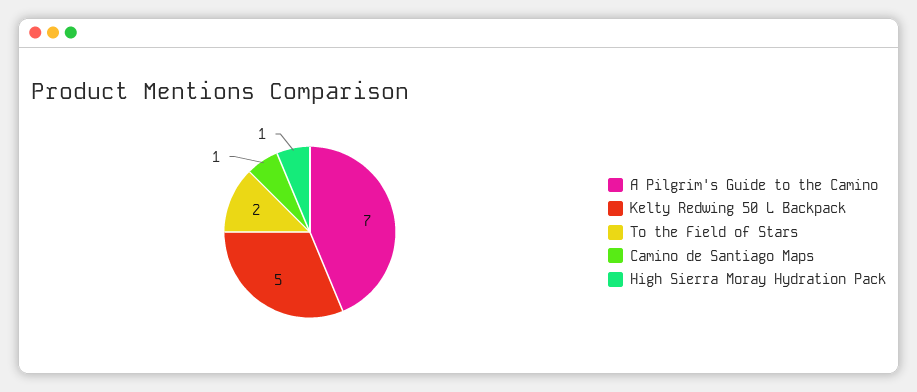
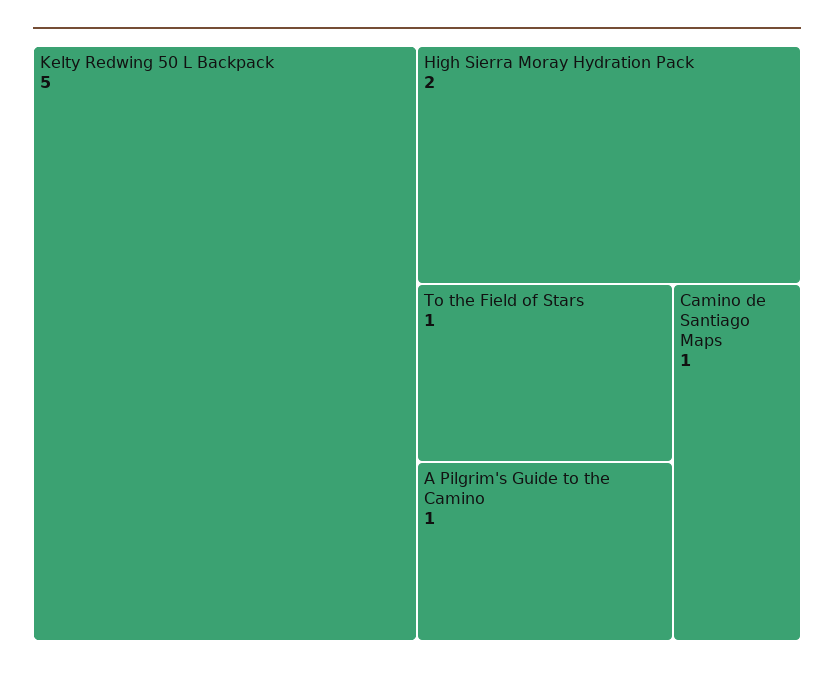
A Pilgrim's Guide to the Camino: 7 -> 1
To the Field of Stars: 2 -> 1
High Sierra Moray Hydration Pack: 1 -> 2

